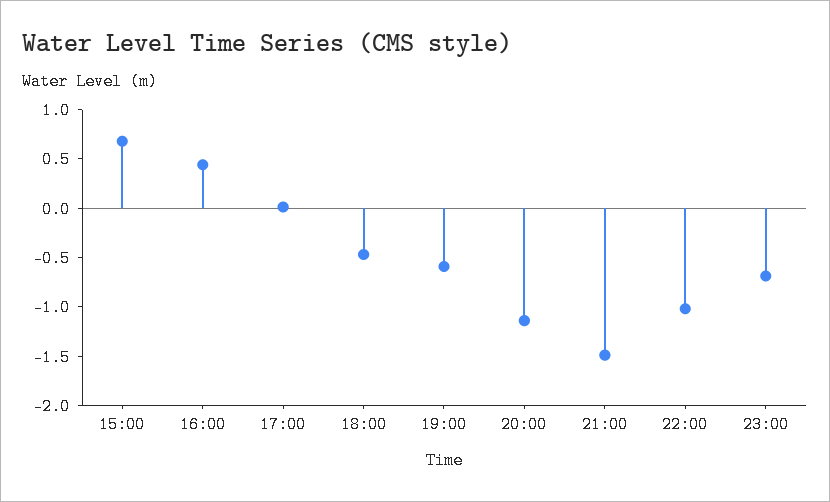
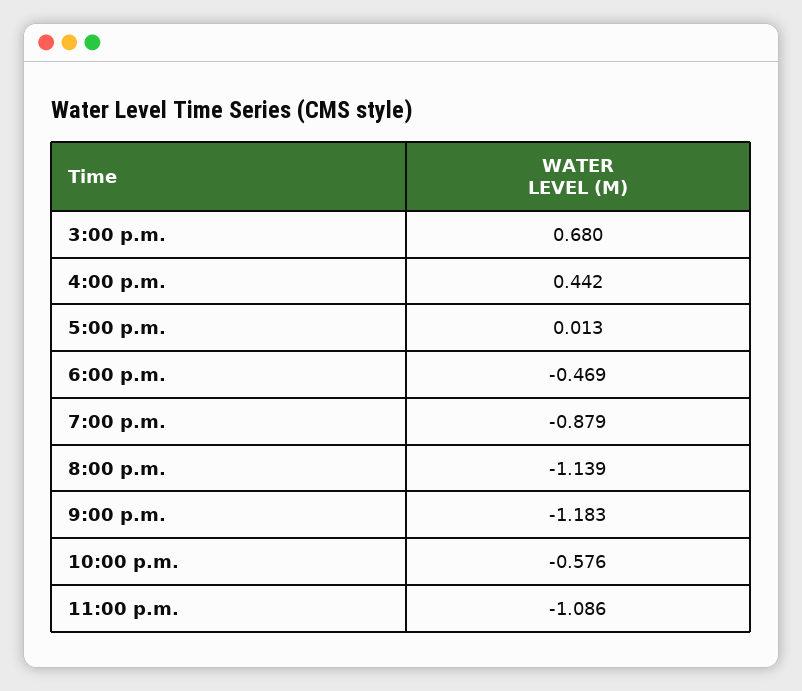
19:00: -0.6 -> -0.879
21:00: -1.5 -> -1.183
22:00: -1 -> -0.576
23:00: -0.7 -> -1.086

